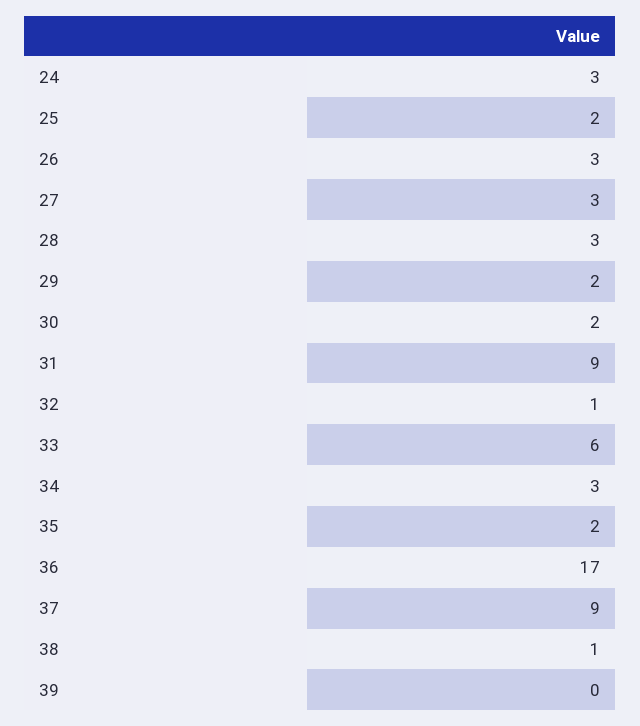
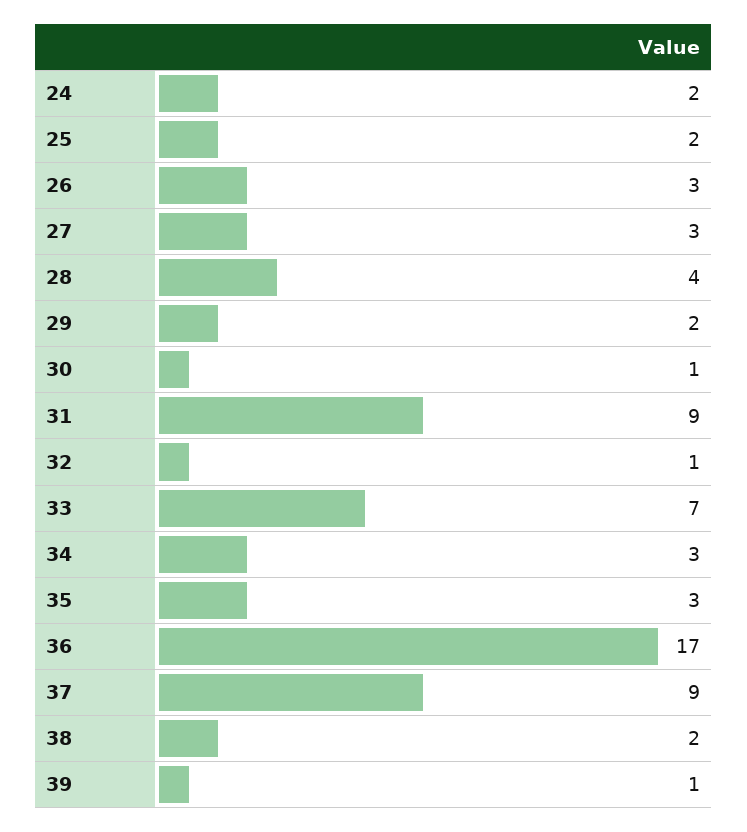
24: 3 -> 2
28: 3 -> 4
30: 2 -> 1
33: 6 -> 7
35: 2 -> 3
38: 1 -> 2
39: 0 -> 1

